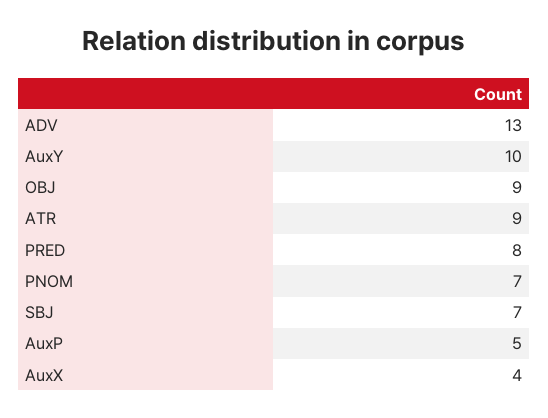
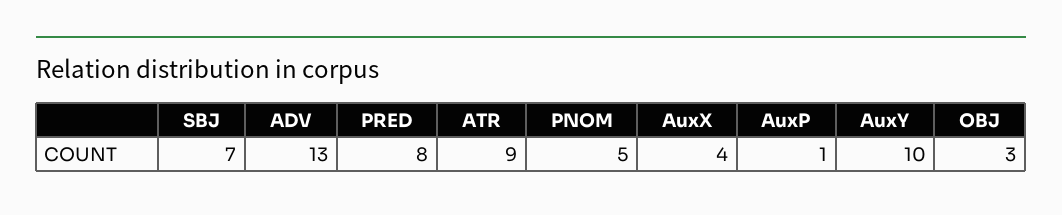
OBJ: 9 -> 3
PNOM: 7 -> 5
AuxP: 5 -> 1

